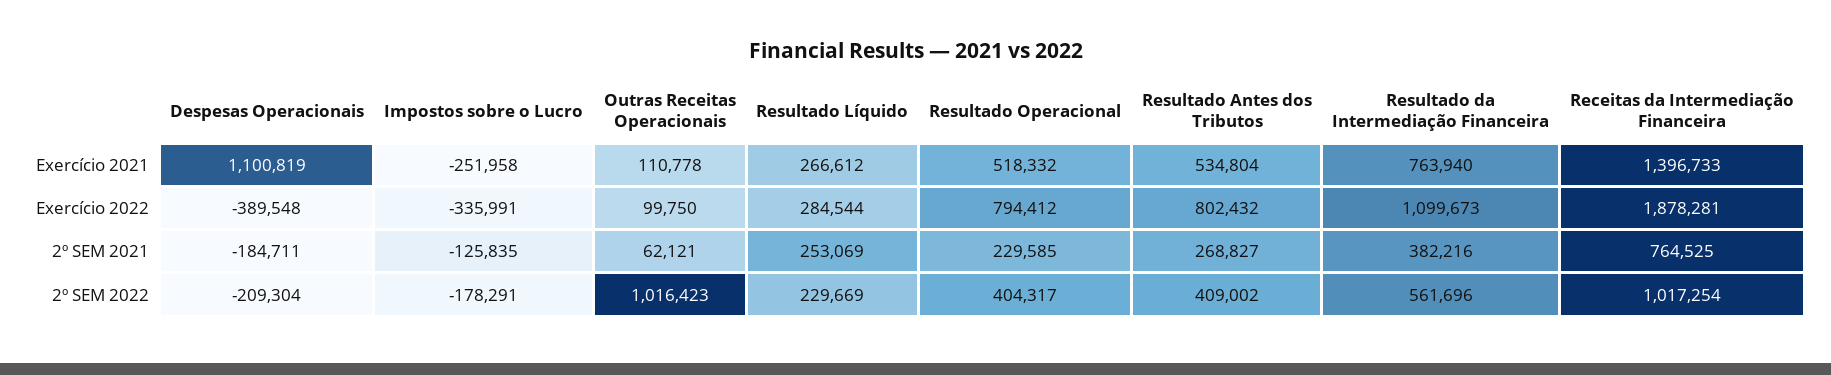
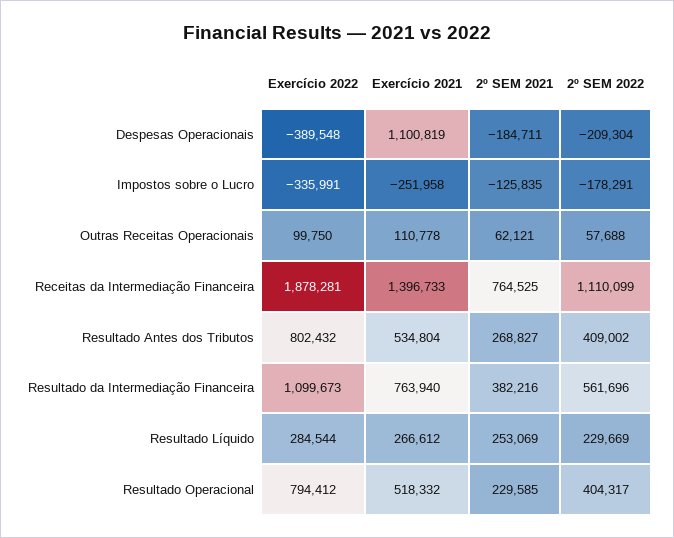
Outras Receitas Operacionais, 2º SEM 2022: 1016423 -> 57688
Receitas da Intermediação Financeira, 2º SEM 2022: 1017254 -> 1110099

